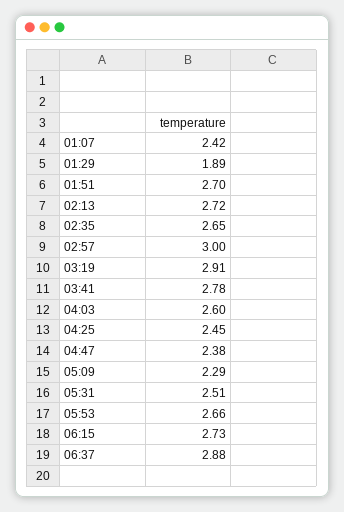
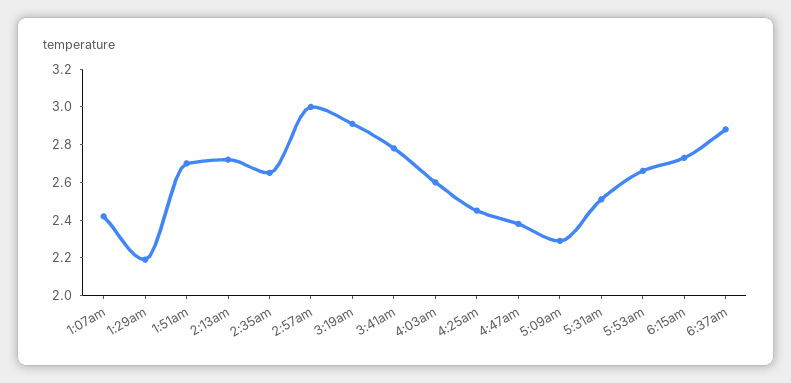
01:29: 1.89 -> 2.2

